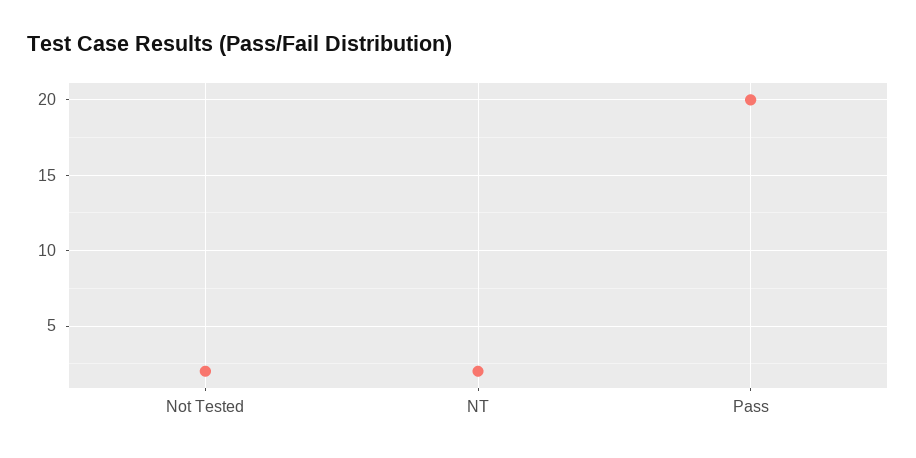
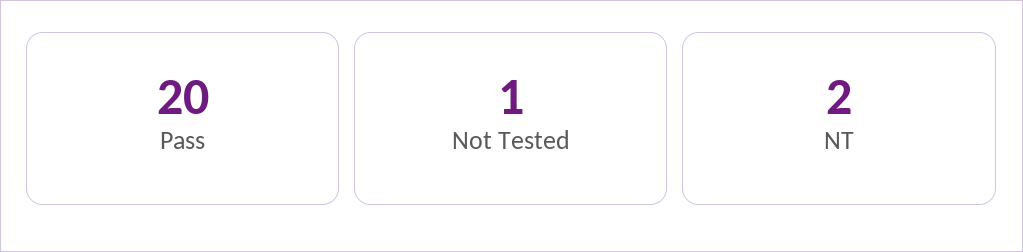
Not Tested: 2 -> 1

